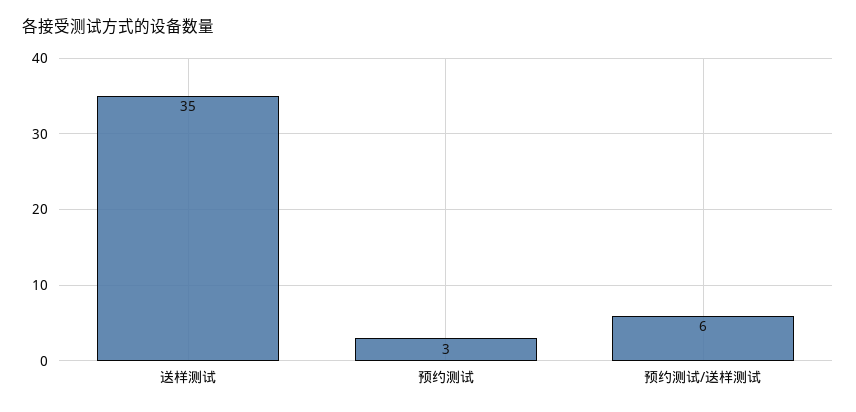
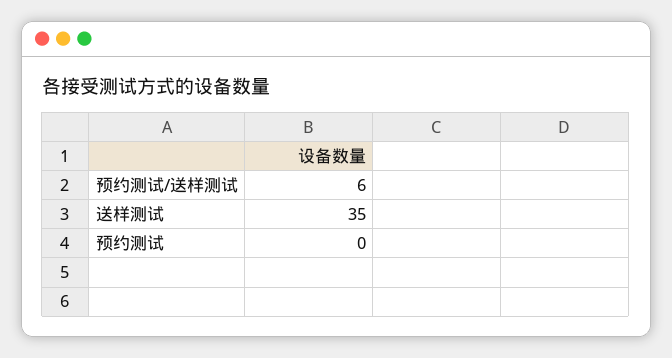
预约测试: 3 -> 0

